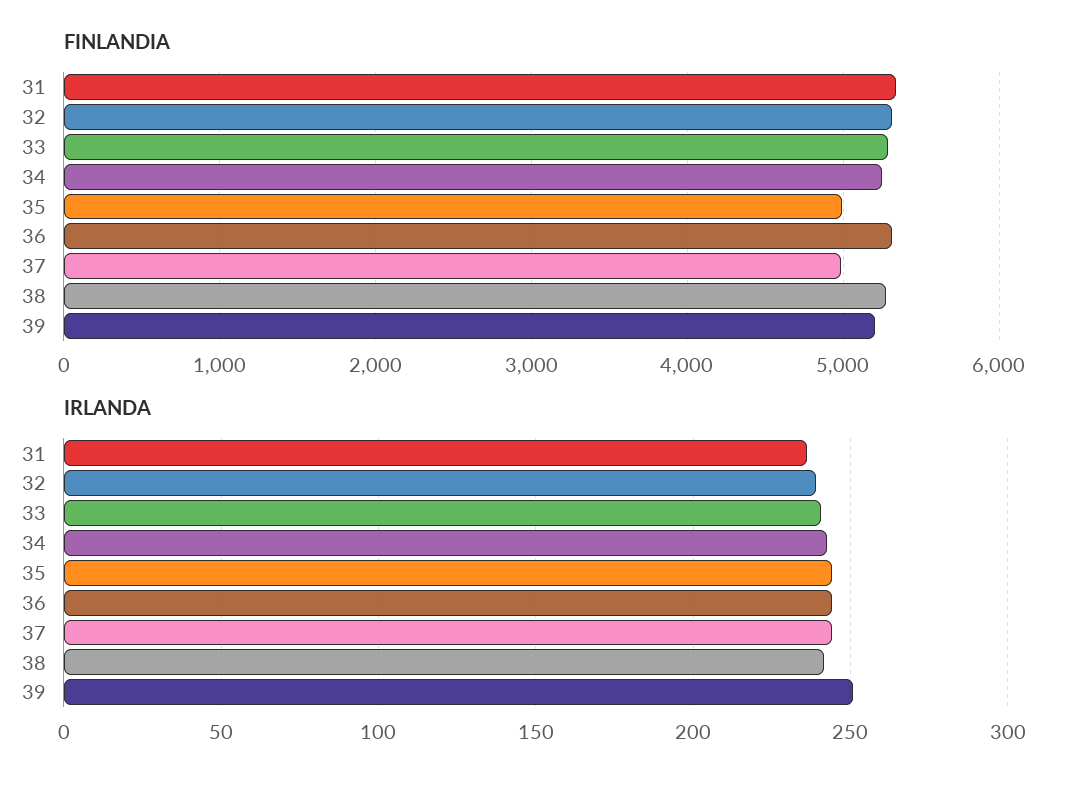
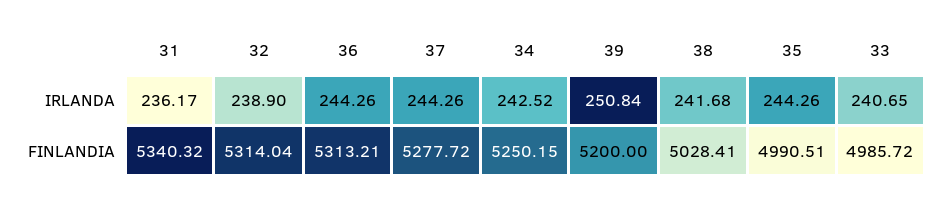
FINLANDIA, 33: 5300 -> 4985.72
FINLANDIA, 37: 5000 -> 5277.72
FINLANDIA, 38: 5300 -> 5028.41

